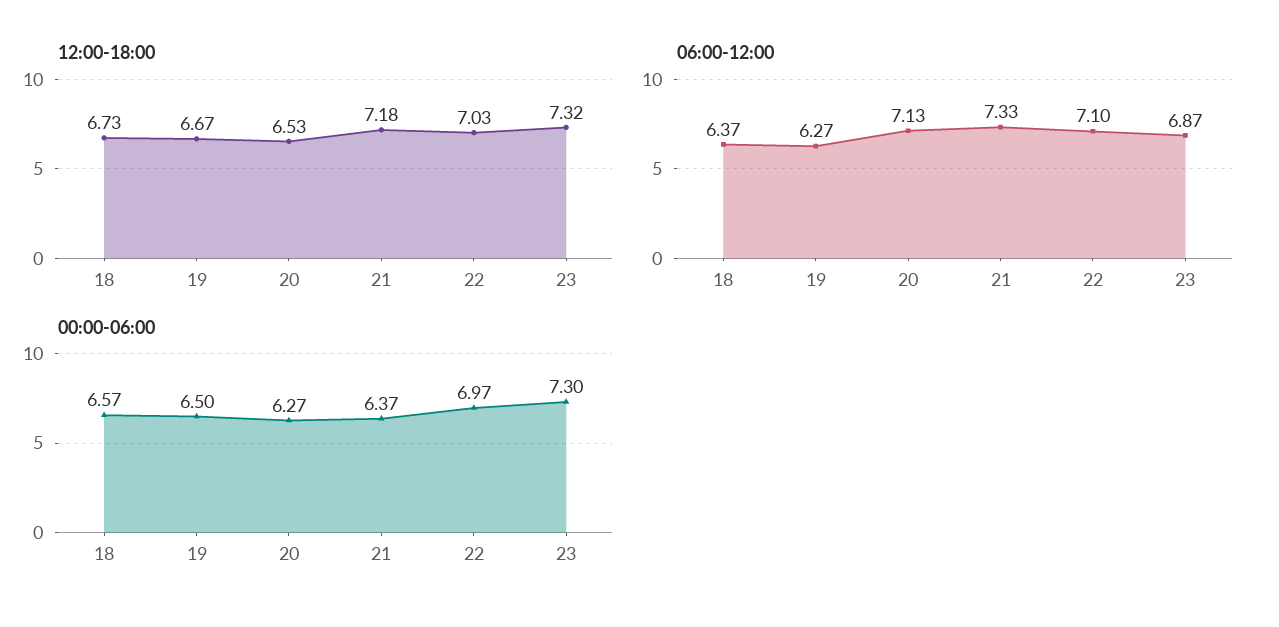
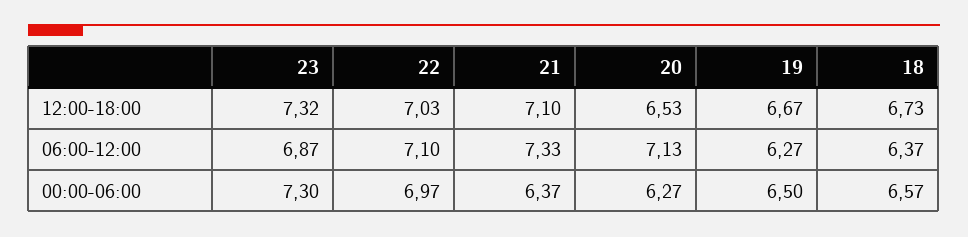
12:00-18:00, 21: 7.18 -> 7.1

